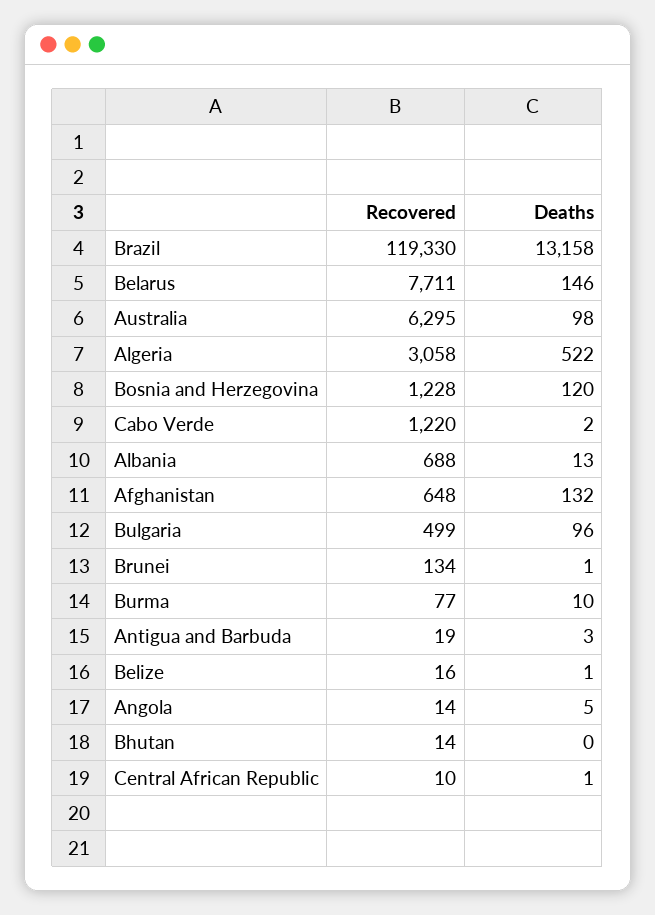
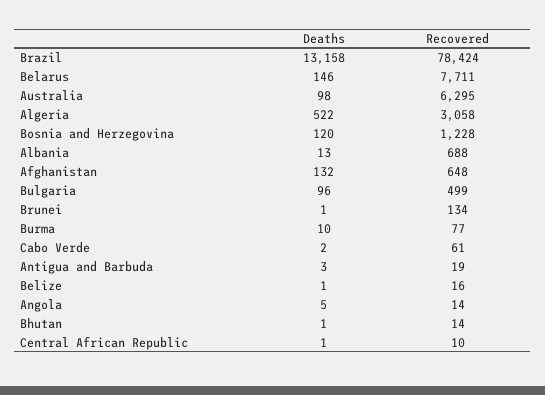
Recovered, Brazil: 119330 -> 78424
Recovered, Cabo Verde: 1220 -> 61
Deaths, Bhutan: 0 -> 1

